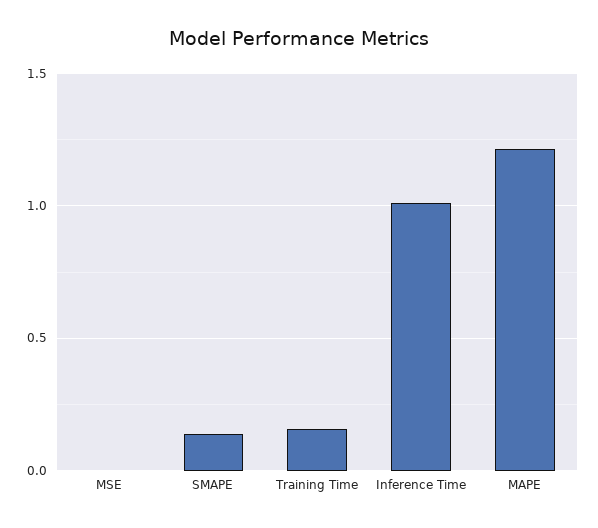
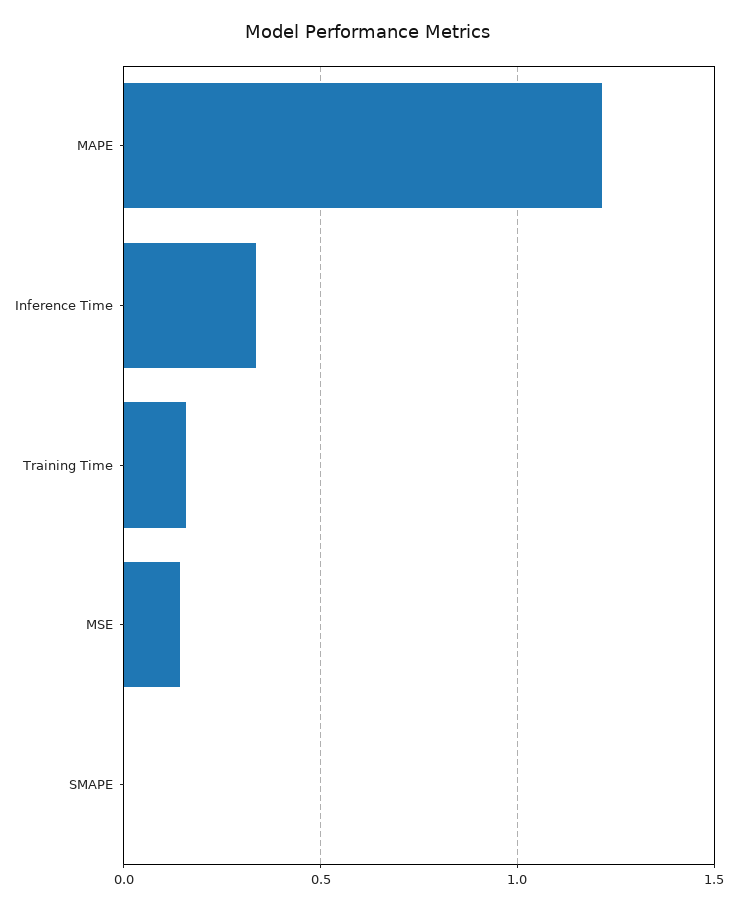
MSE: 0 -> 0.15
SMAPE: 0.15 -> 0
Inference Time: 1 -> 0.35

